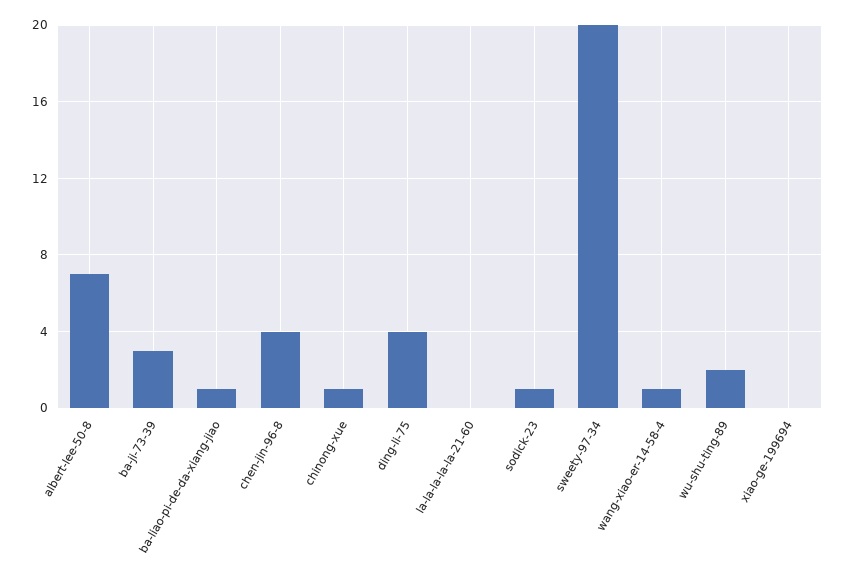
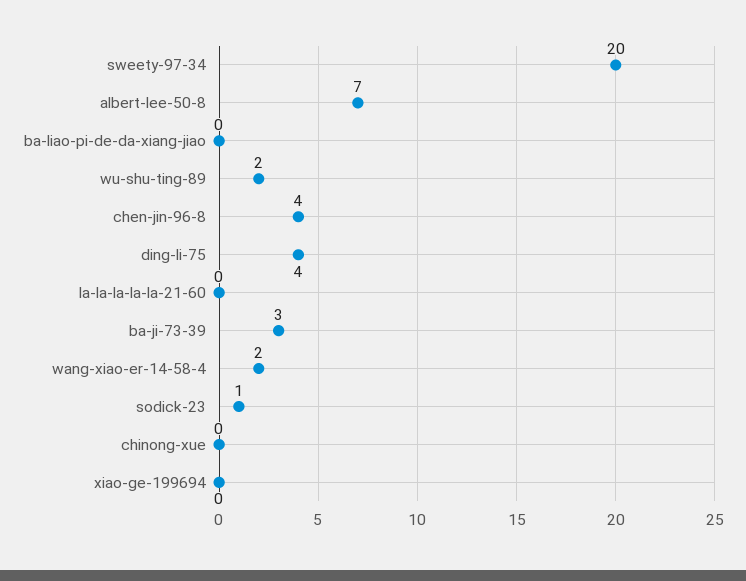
ba-liao-pi-de-da-xiang-jiao: 1 -> 0
chinong-xue: 1 -> 0
wang-xiao-er-14-58-4: 1 -> 2

